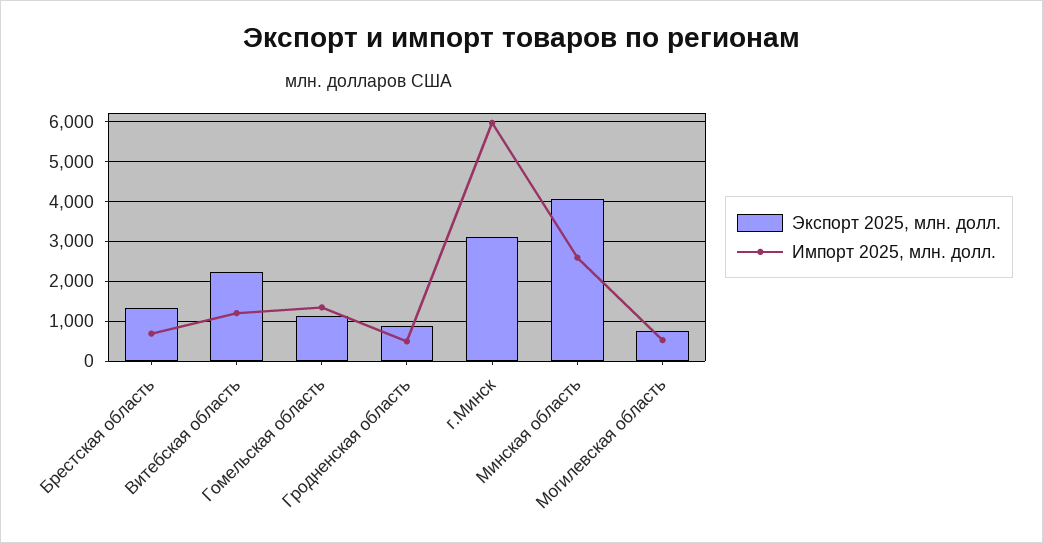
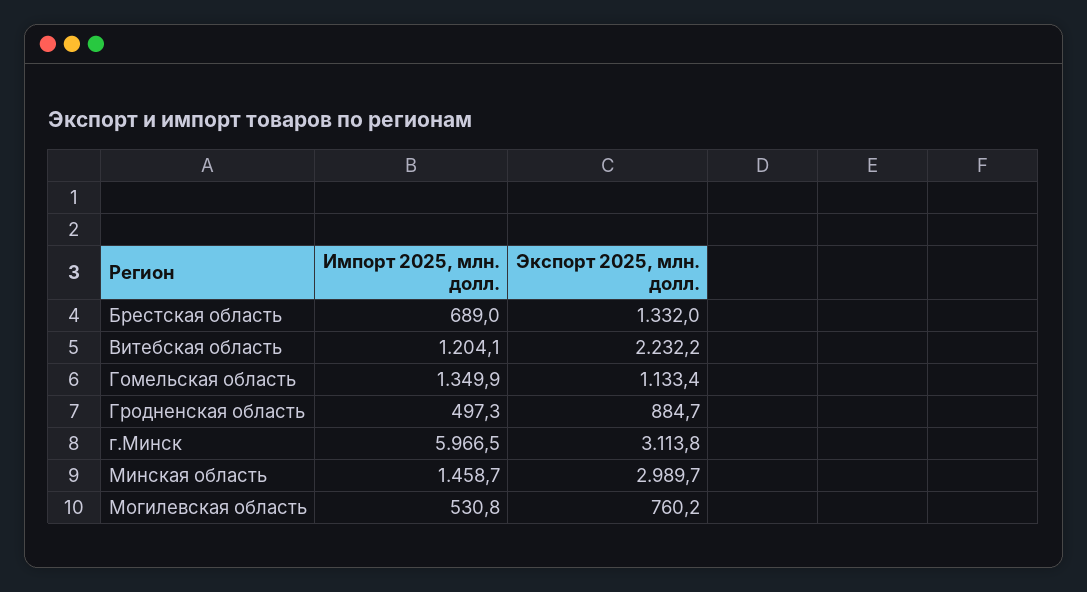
Экспорт 2025, млн. долл., Минская область: 4000 -> 2989.7
Импорт 2025, млн. долл., Минская область: 2600 -> 1458.7

